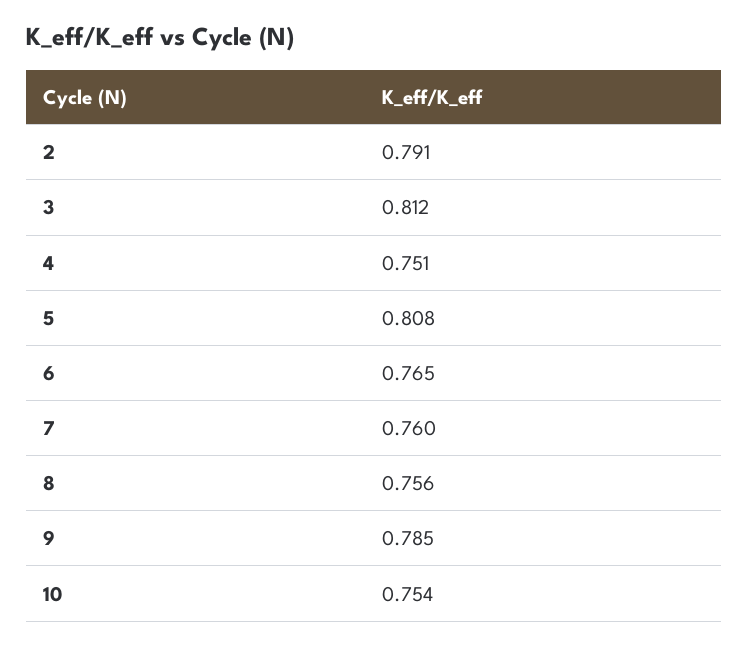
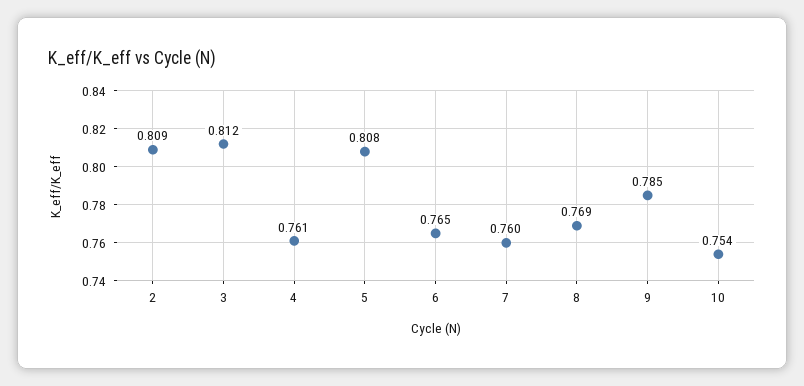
2: 0.791 -> 0.809
4: 0.751 -> 0.761
8: 0.756 -> 0.769

